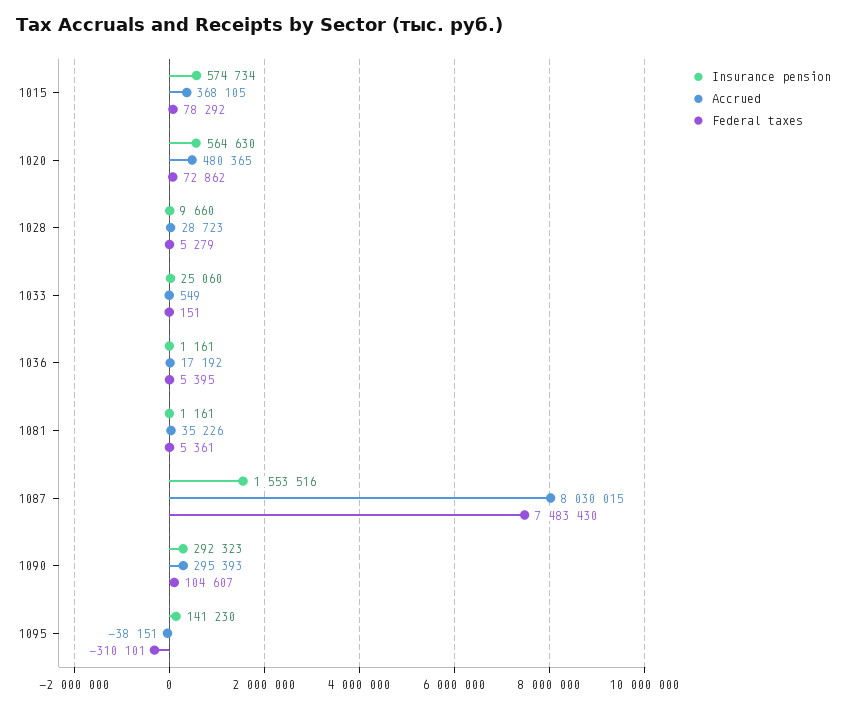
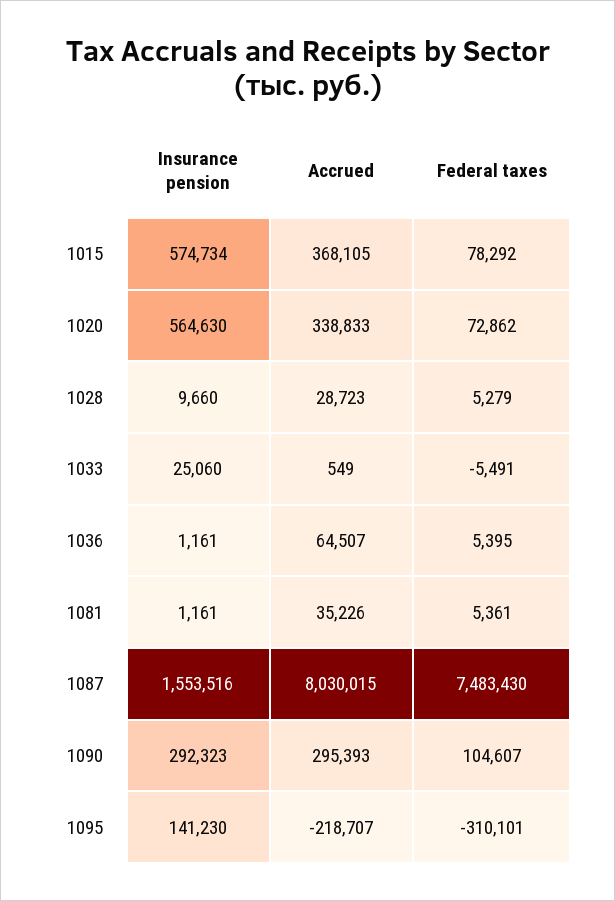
Accrued, 1020: 480365 -> 338833
Federal taxes, 1033: 151 -> -5491
Accrued, 1036: 17192 -> 64507
Accrued, 1095: -38151 -> -218707

